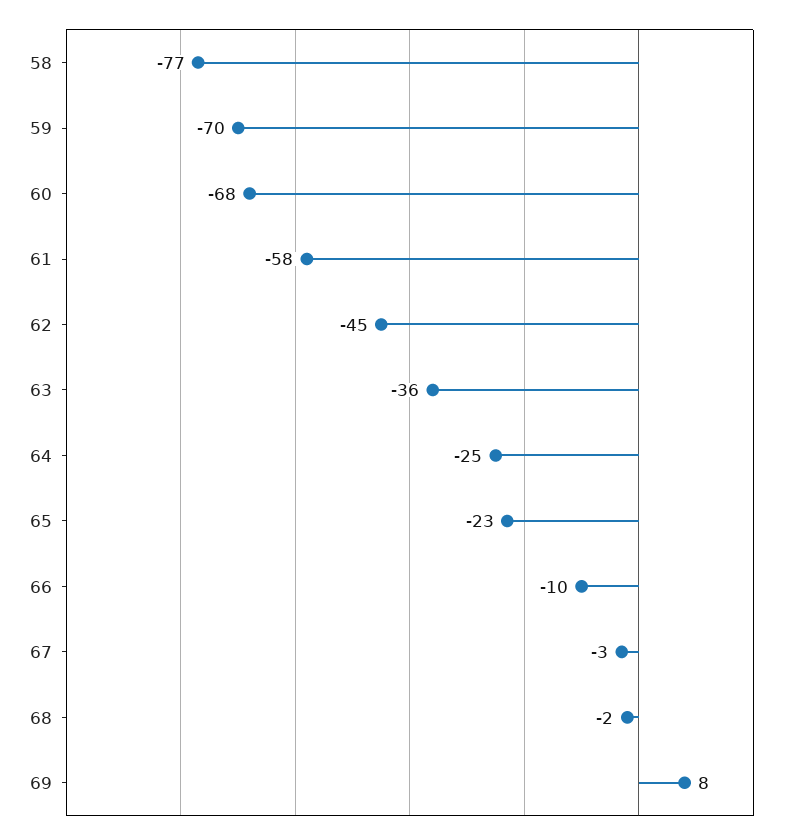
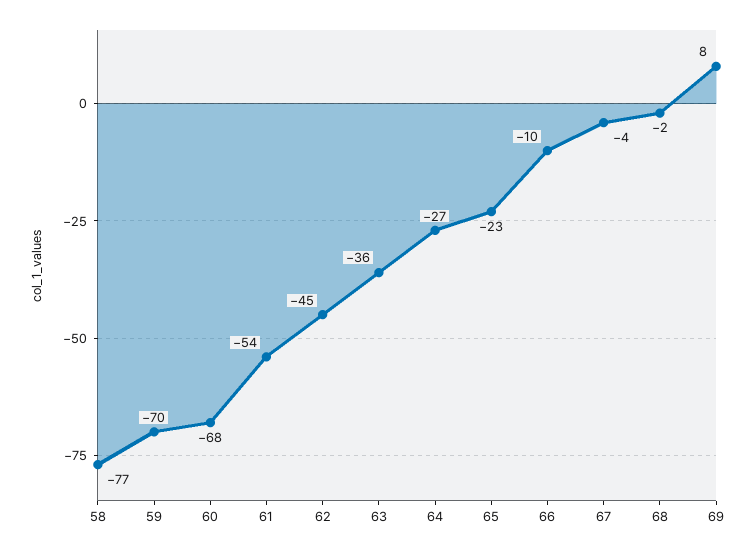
61: -58 -> -54
64: -25 -> -27
67: -3 -> -4

